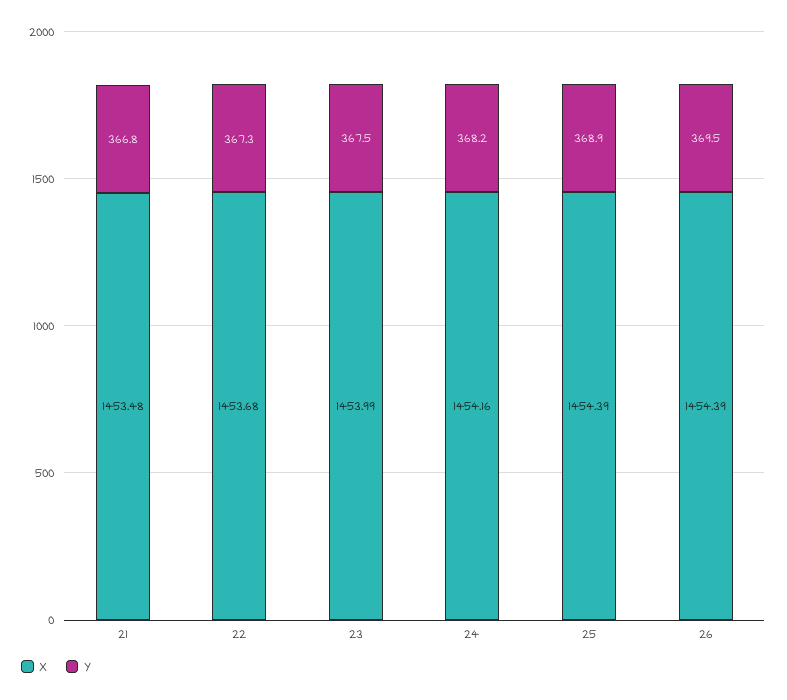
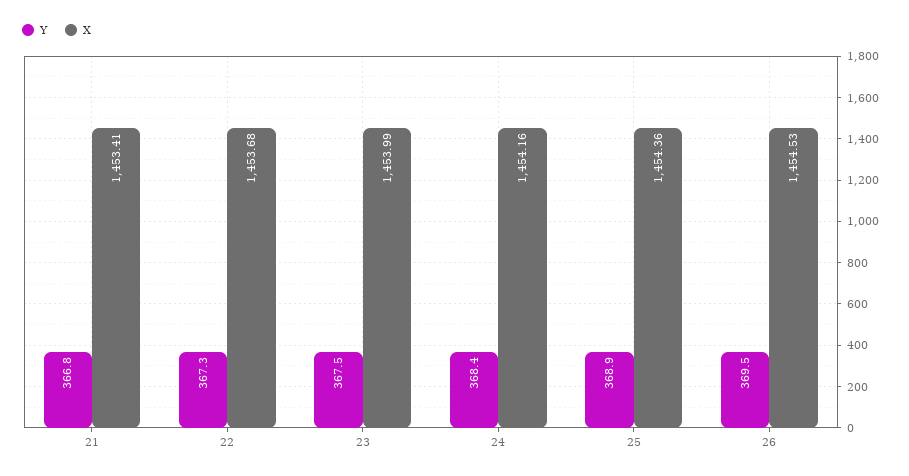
X, 21: 1453.48 -> 1453.41
Y, 24: 368.2 -> 368.4
X, 25: 1454.39 -> 1454.36
X, 26: 1454.39 -> 1454.53

